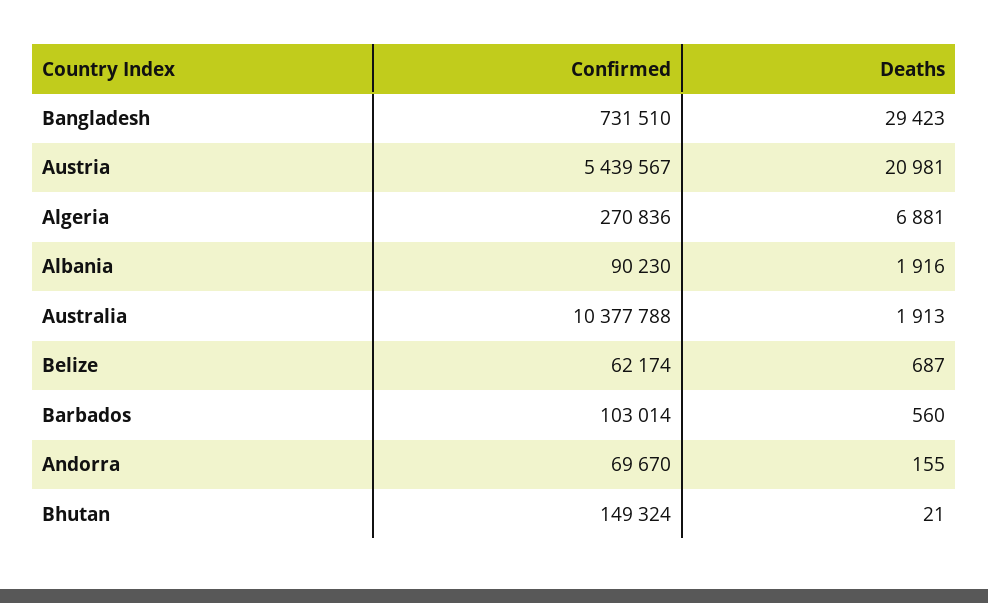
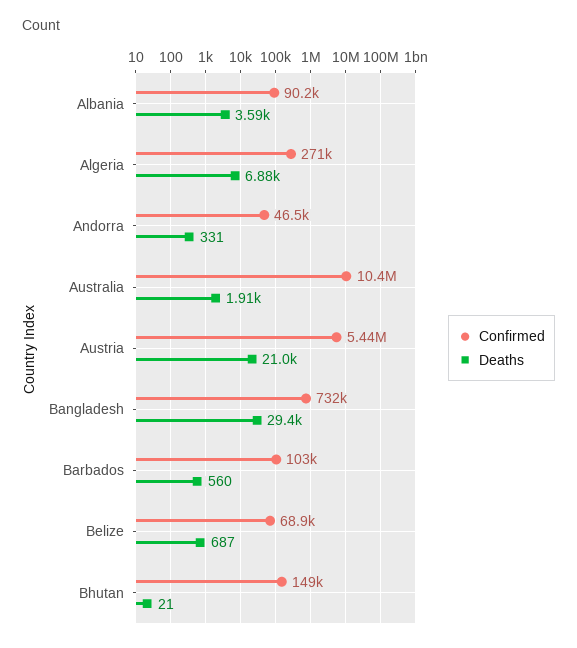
Deaths, Albania: 1916 -> 3590
Confirmed, Belize: 62174 -> 68900
Confirmed, Andorra: 69670 -> 46500
Deaths, Andorra: 155 -> 331

